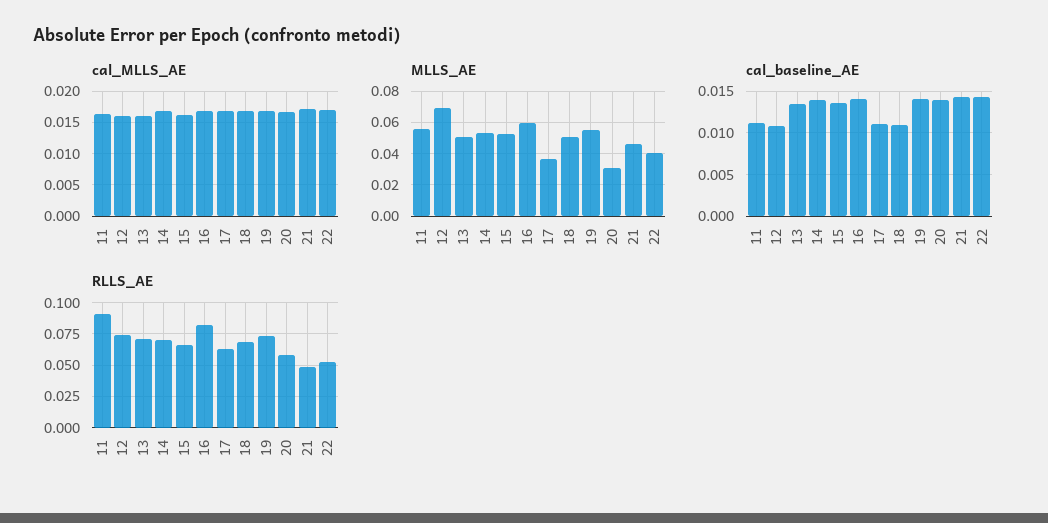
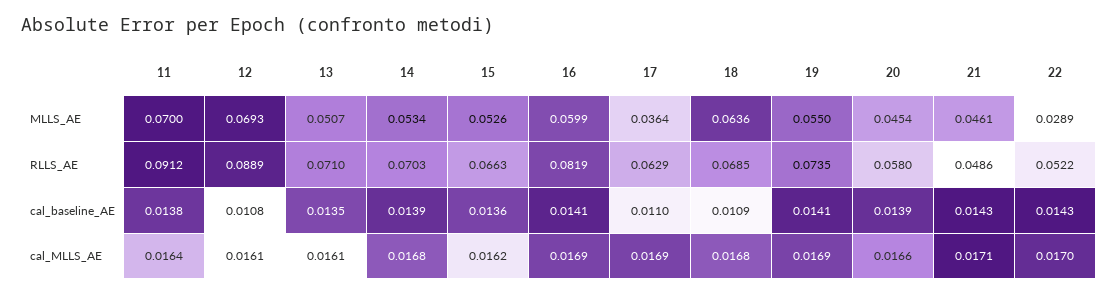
MLLS_AE, 11: 0.055 -> 0.07
MLLS_AE, 18: 0.05 -> 0.0636
MLLS_AE, 20: 0.03 -> 0.0454
MLLS_AE, 22: 0.04 -> 0.0289
cal_baseline_AE, 11: 0.011 -> 0.0138
RLLS_AE, 12: 0.075 -> 0.0889

